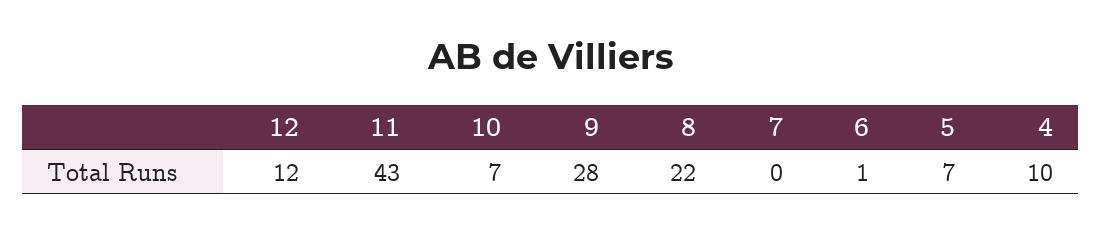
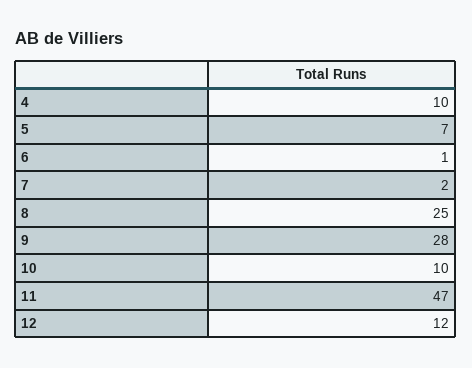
11: 43 -> 47
10: 7 -> 10
8: 22 -> 25
7: 0 -> 2

